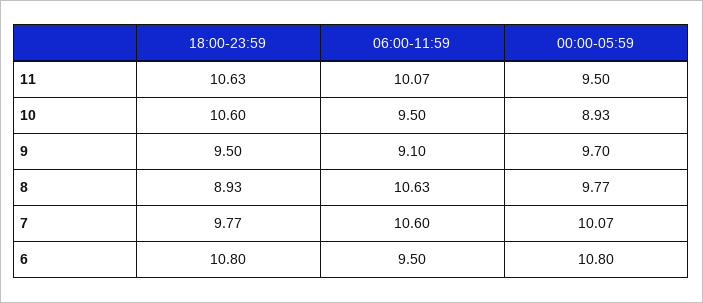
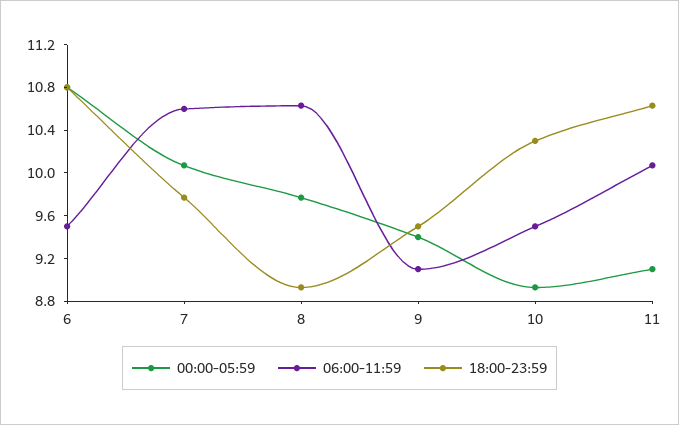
00:00-05:59, 11: 9.5 -> 9.1
18:00-23:59, 10: 10.6 -> 10.3
00:00-05:59, 9: 9.7 -> 9.4

